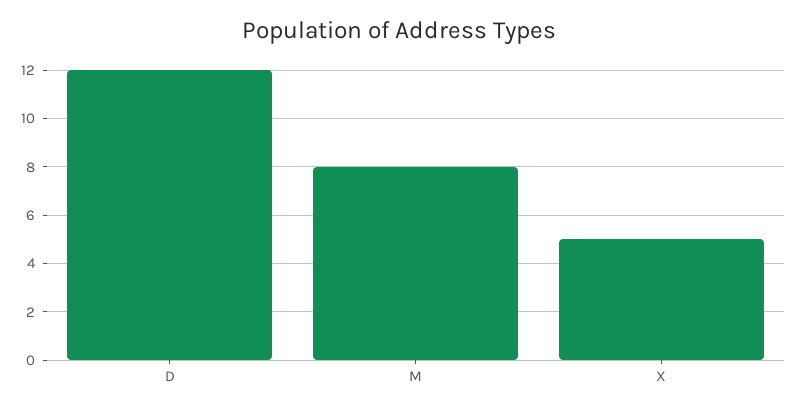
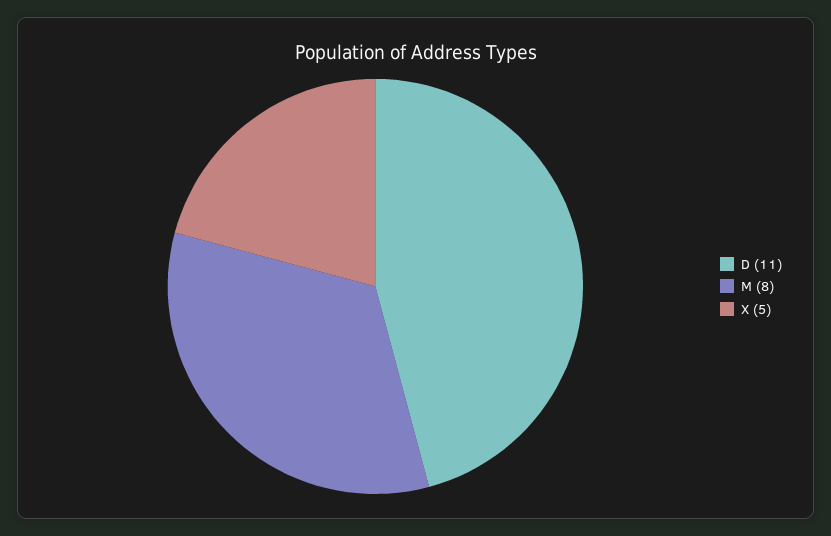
D: 12 -> 11

